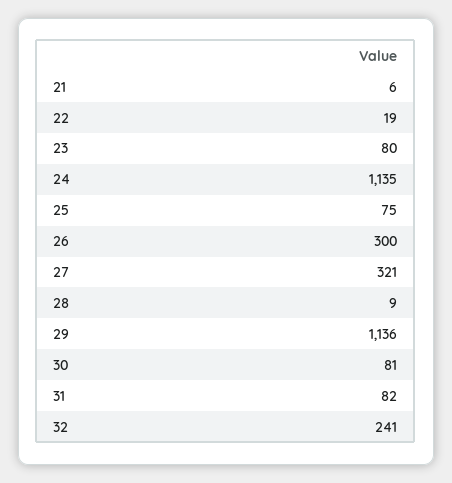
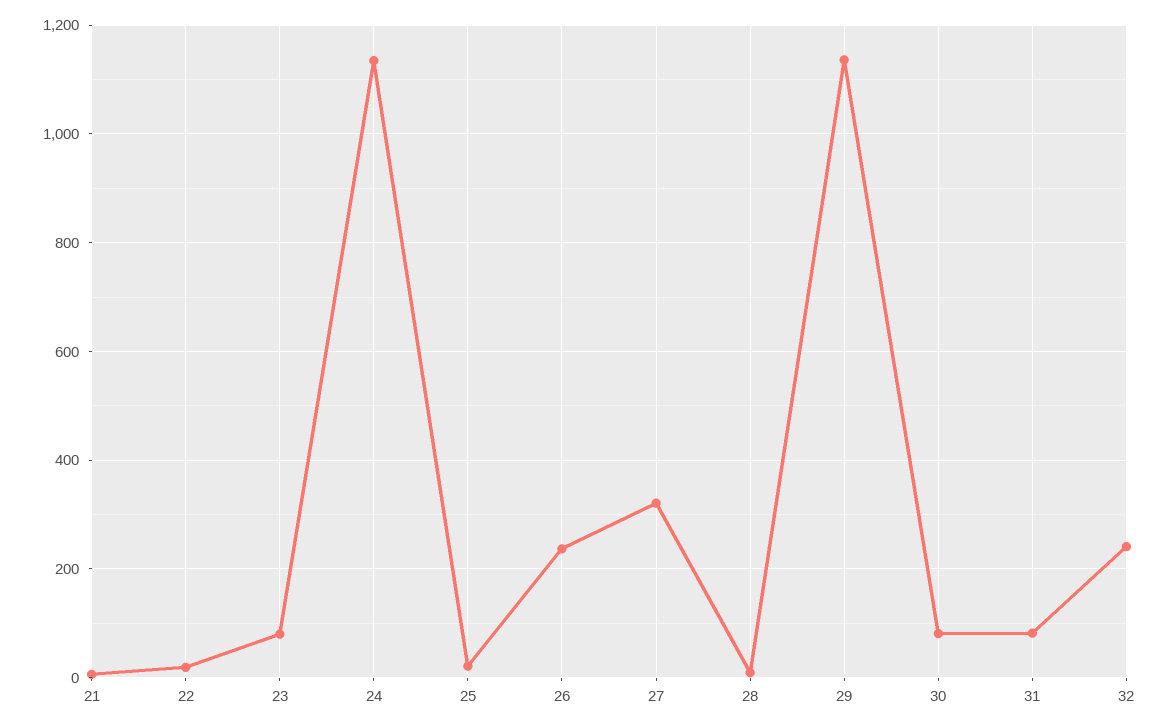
25: 75 -> 20
26: 300 -> 240

